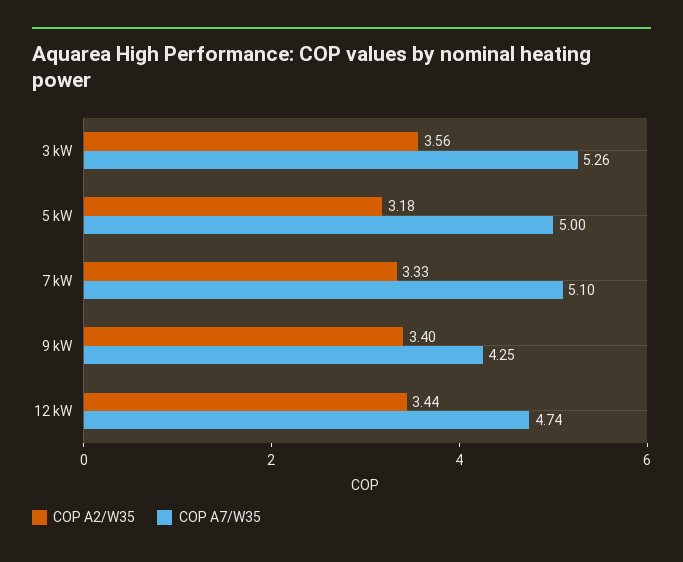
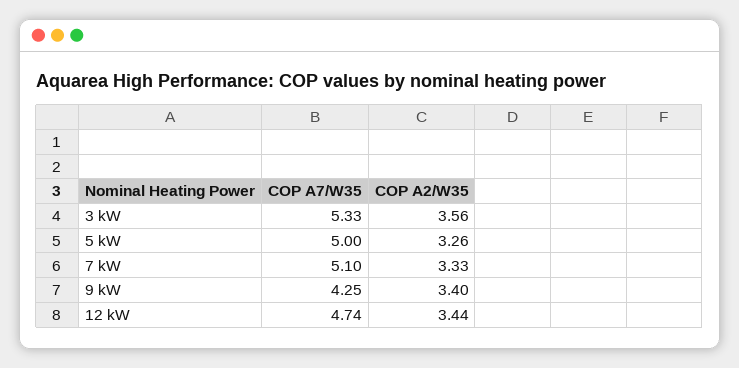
COP A7/W35, 3 kW: 5.26 -> 5.33
COP A2/W35, 5 kW: 3.18 -> 3.26

